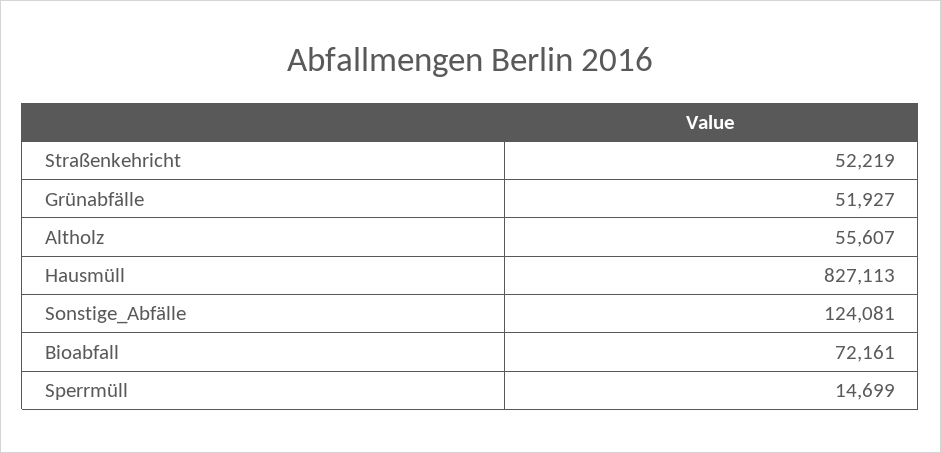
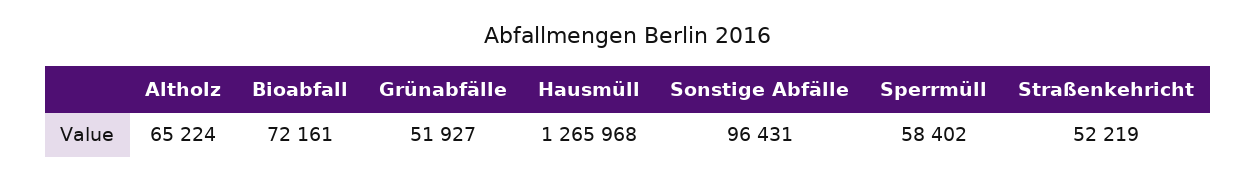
Altholz: 55607 -> 65224
Hausmüll: 827113 -> 1265968
Sonstige_Abfälle: 124081 -> 96431
Sperrmüll: 14699 -> 58402

